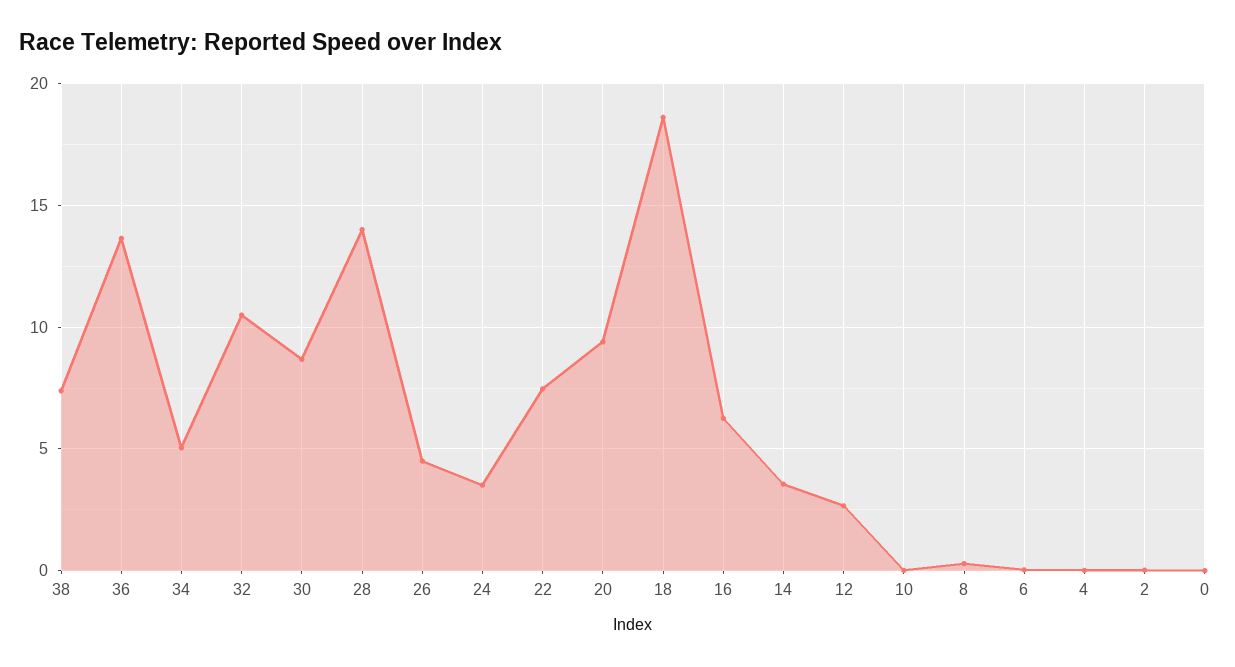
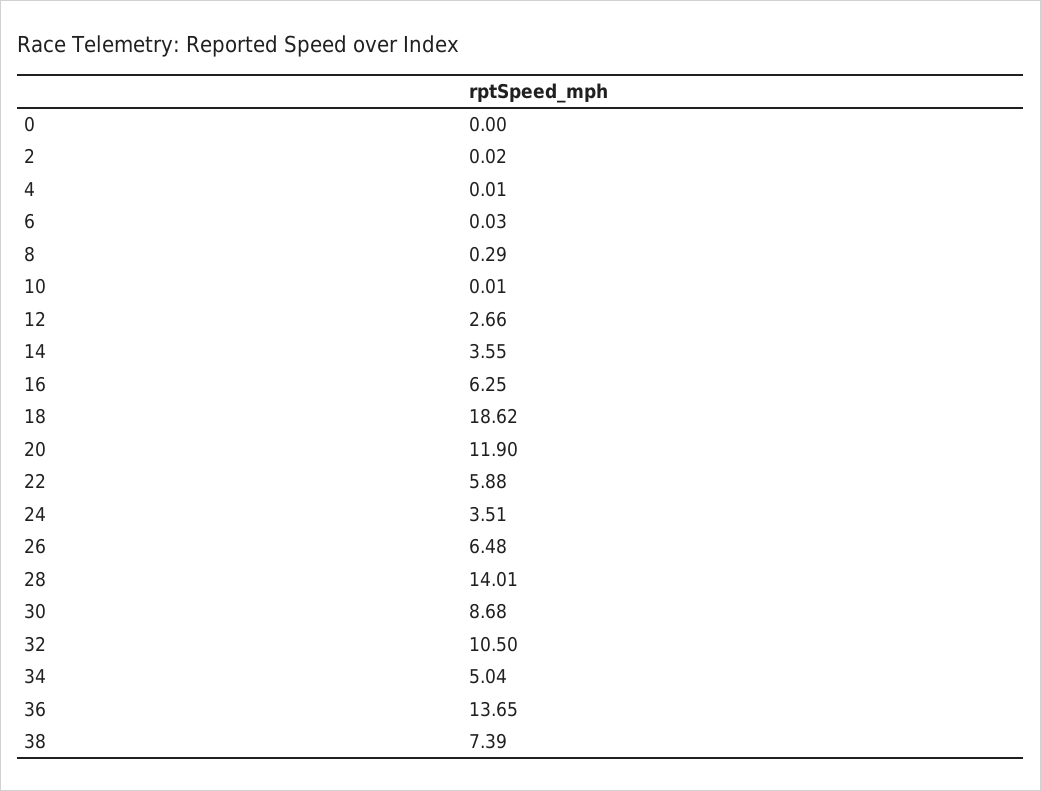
26: 4.5 -> 6.48
22: 7.5 -> 5.88
20: 9.5 -> 11.9

